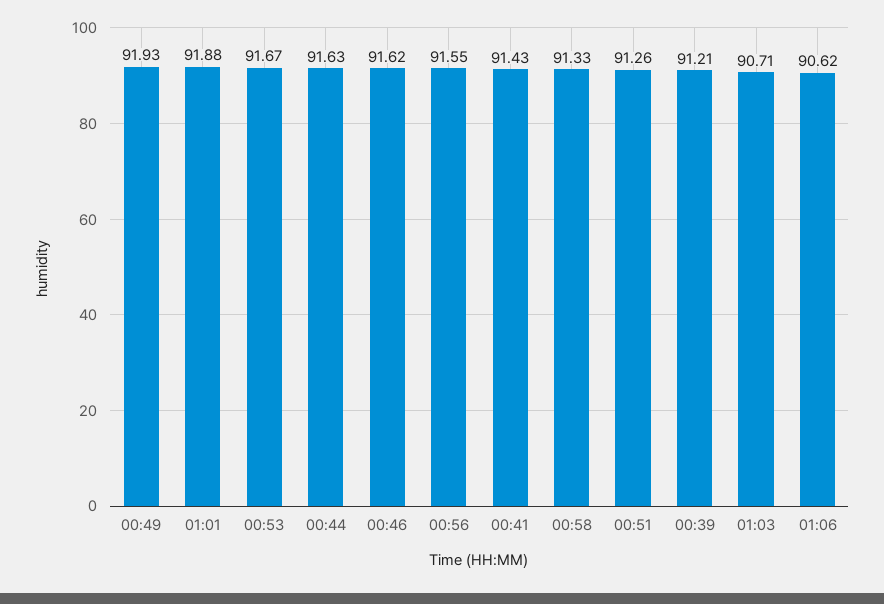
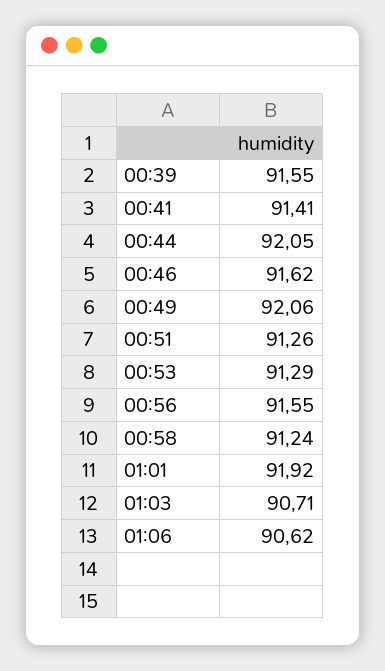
00:49: 91.93 -> 92.06
01:01: 91.88 -> 91.92
00:53: 91.67 -> 91.29
00:44: 91.63 -> 92.05
00:41: 91.43 -> 91.41
00:58: 91.33 -> 91.24
00:39: 91.21 -> 91.55

